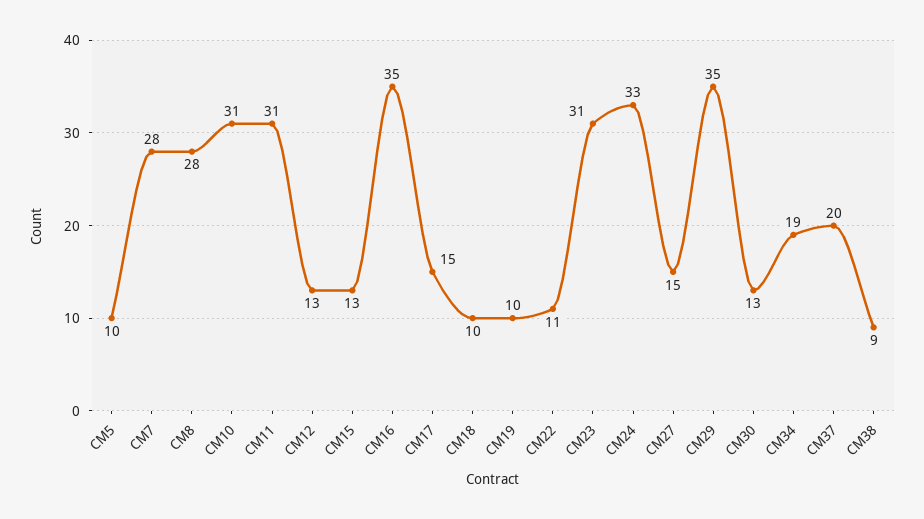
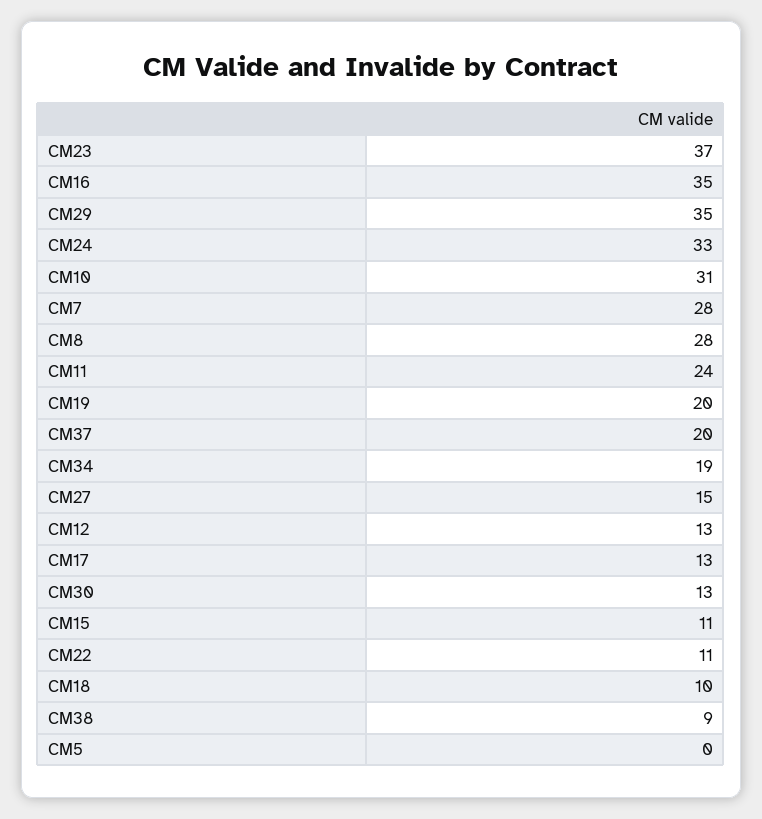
CM5: 10 -> 0
CM11: 31 -> 24
CM15: 13 -> 11
CM17: 15 -> 13
CM19: 10 -> 20
CM23: 31 -> 37

